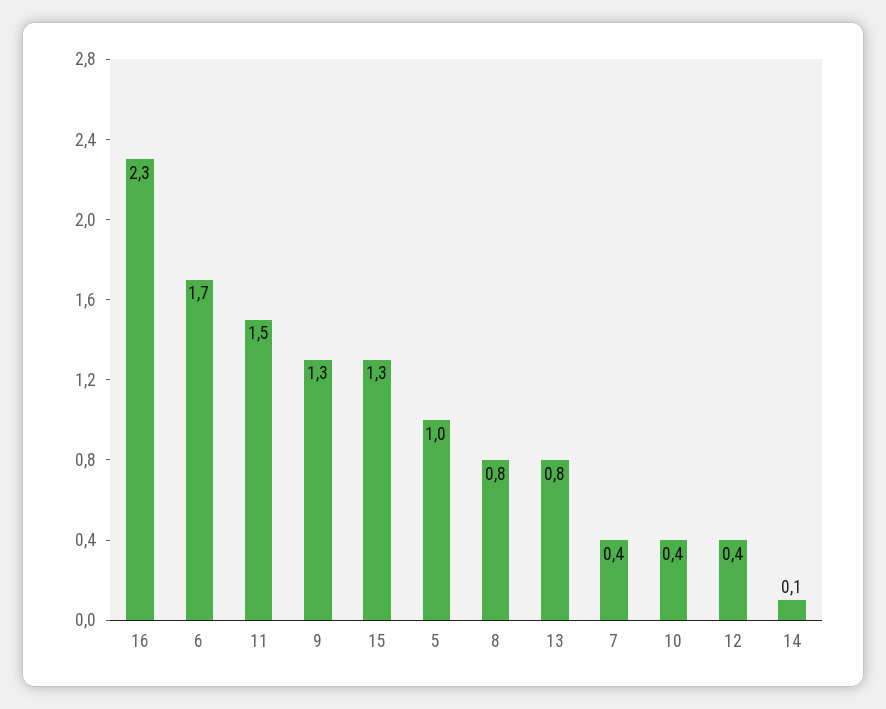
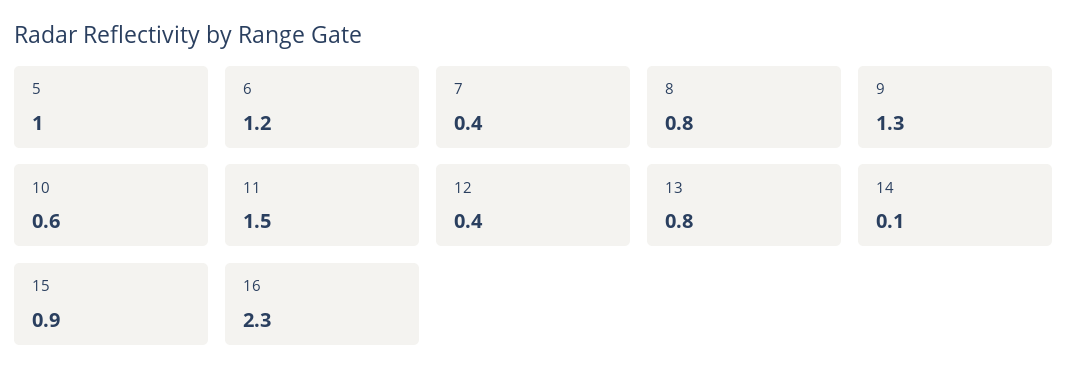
6: 1.7 -> 1.2
15: 1.3 -> 0.9
10: 0.4 -> 0.6

